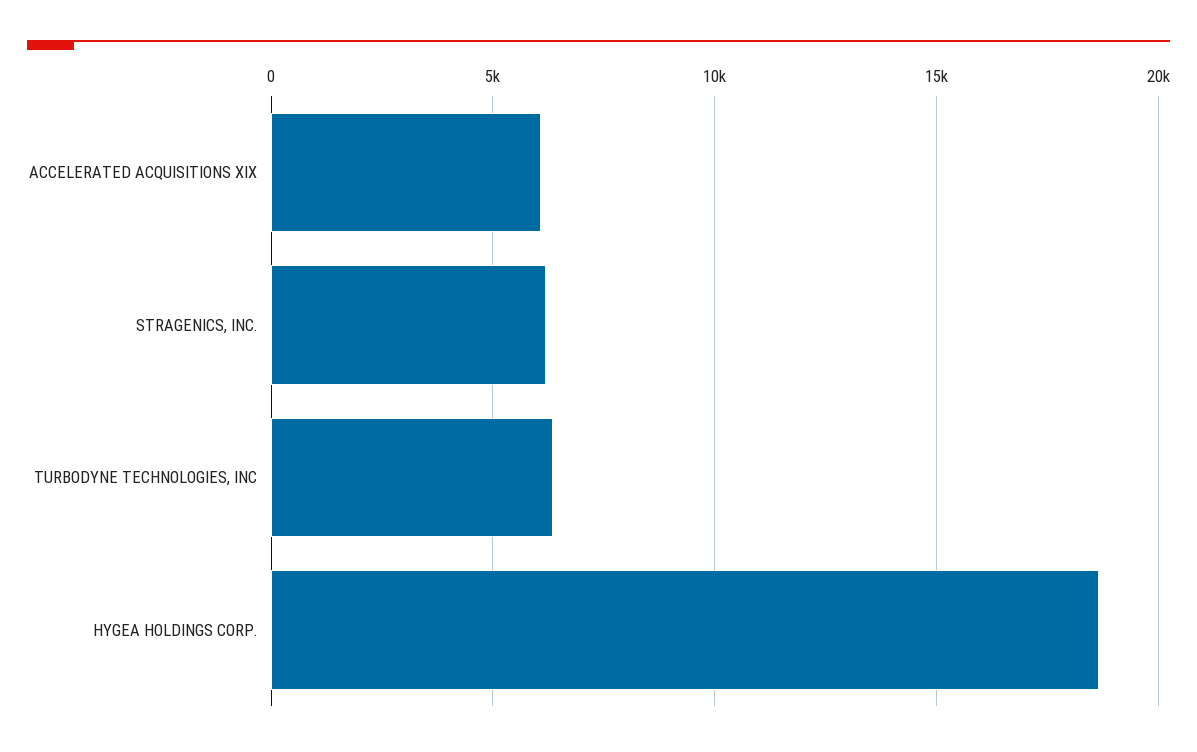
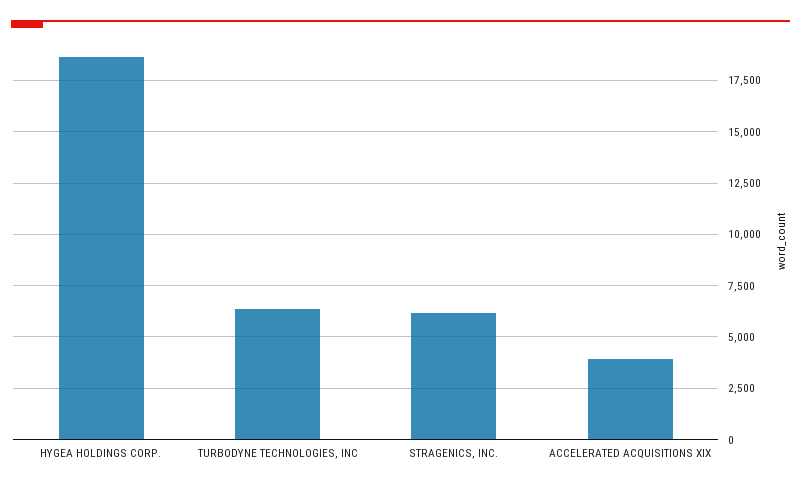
ACCELERATED ACQUISITIONS XIX: 6000 -> 4000

